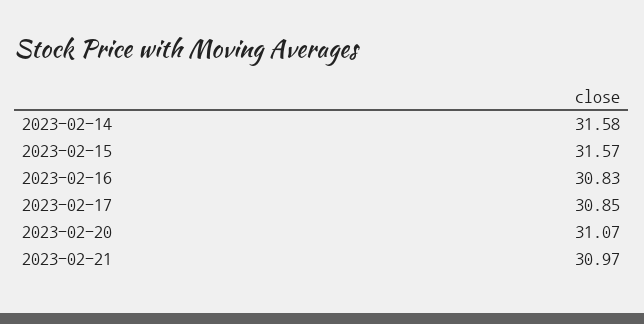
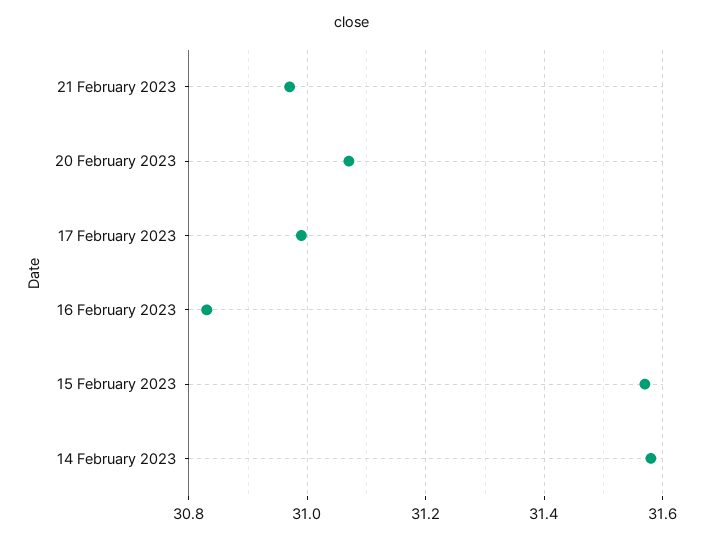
2023-02-17: 30.85 -> 31

